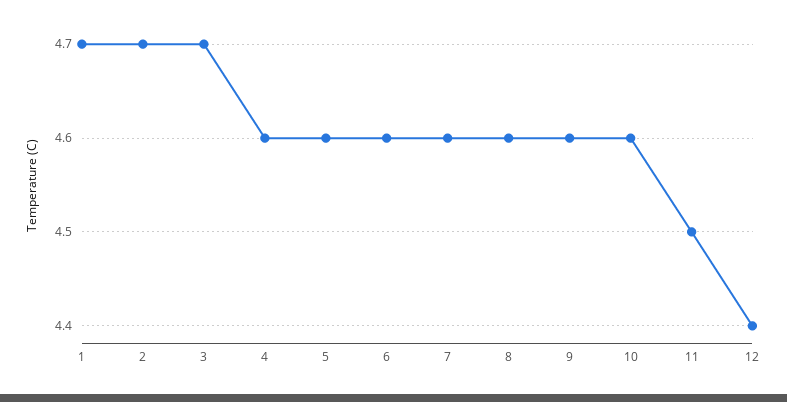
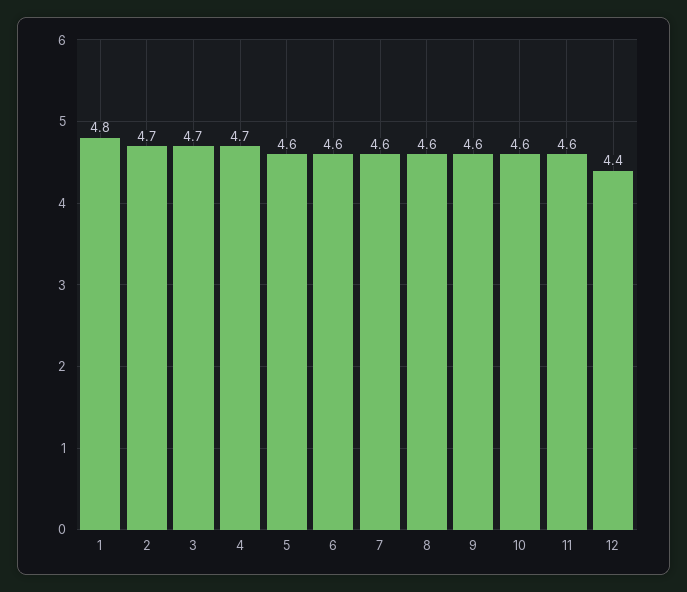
1: 4.7 -> 4.8
4: 4.6 -> 4.7
11: 4.5 -> 4.6

